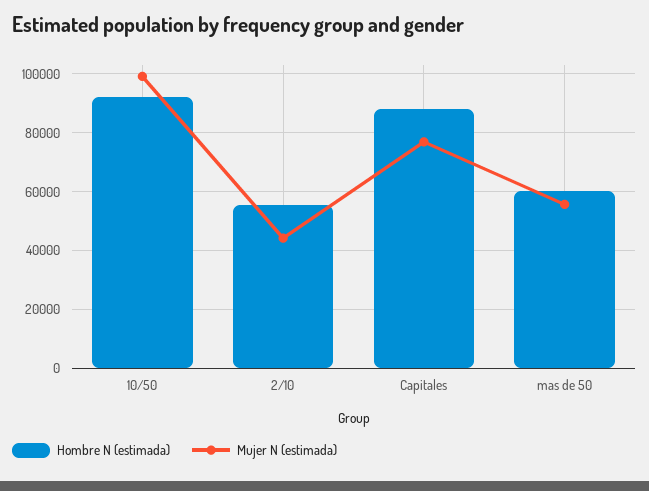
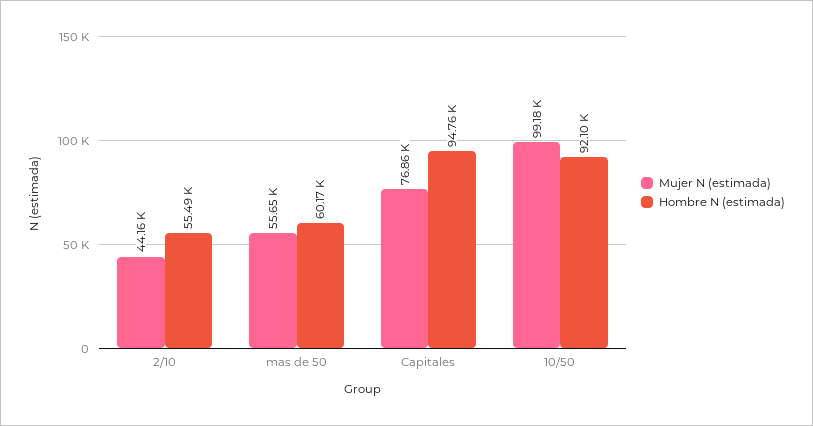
Hombre N (estimada), Capitales: 87500 -> 94760

